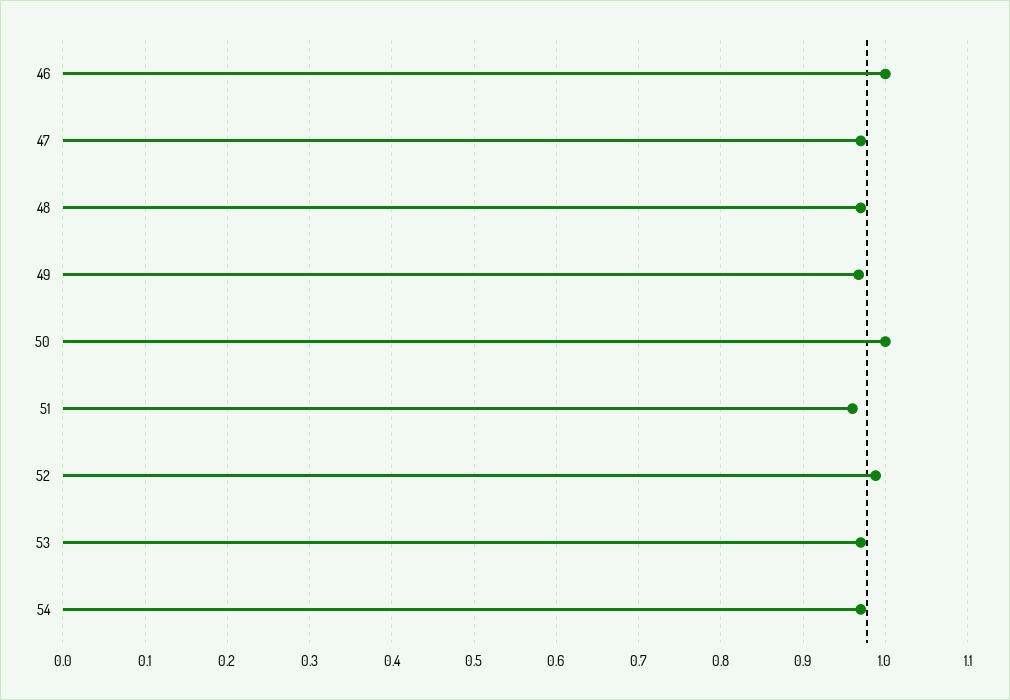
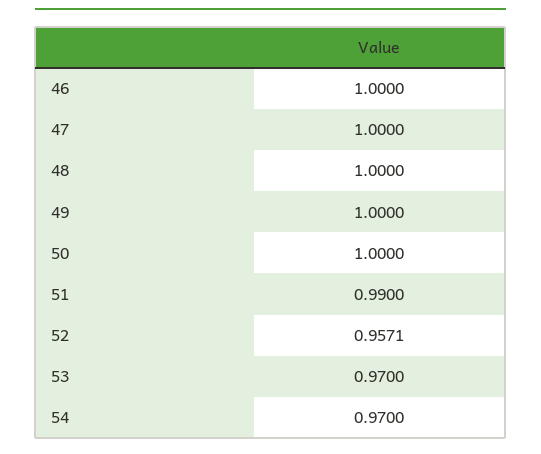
47: 0.97 -> 1
48: 0.97 -> 1
49: 0.97 -> 1
51: 0.96 -> 0.99
52: 0.99 -> 0.9571

